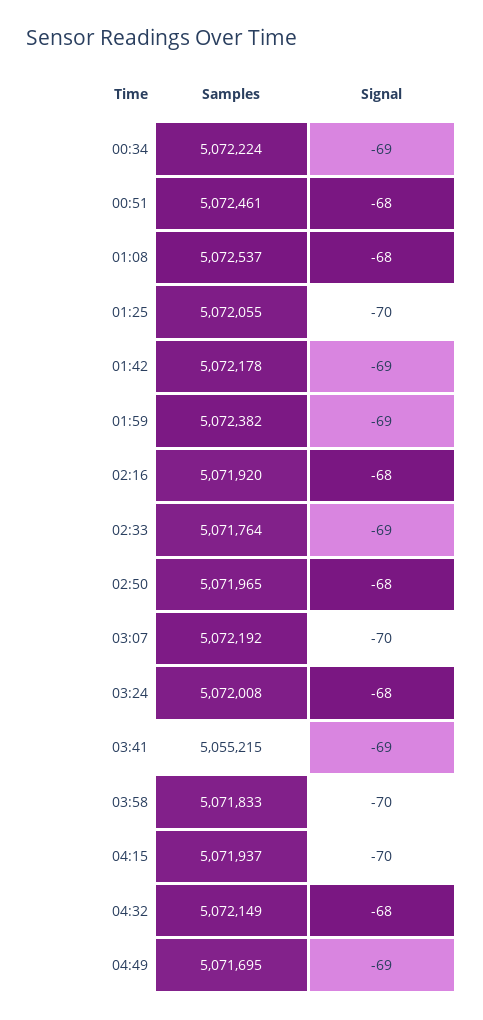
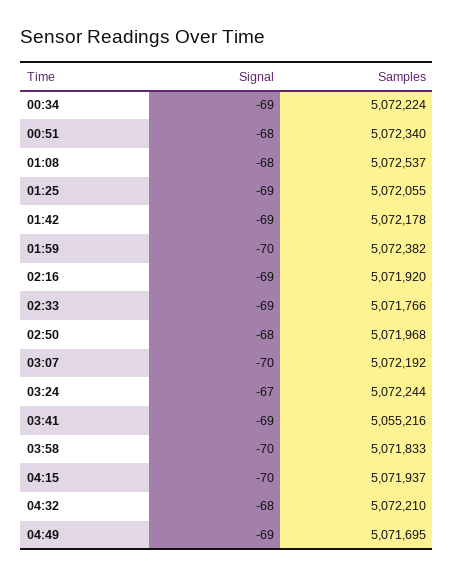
Samples, 00:51: 5072461 -> 5072340
Signal, 01:25: -70 -> -69
Signal, 01:59: -69 -> -70
Signal, 02:16: -68 -> -69
Samples, 02:33: 5071764 -> 5071766
Samples, 02:50: 5071965 -> 5071968
Samples, 03:24: 5072008 -> 5072244
Signal, 03:24: -68 -> -67
Samples, 03:41: 5055215 -> 5055216
Samples, 04:32: 5072149 -> 5072210

